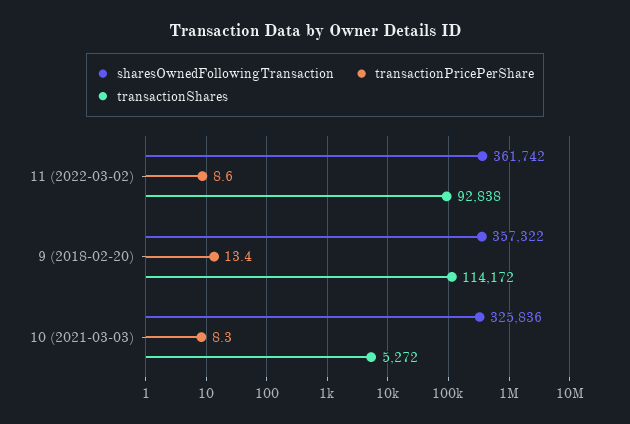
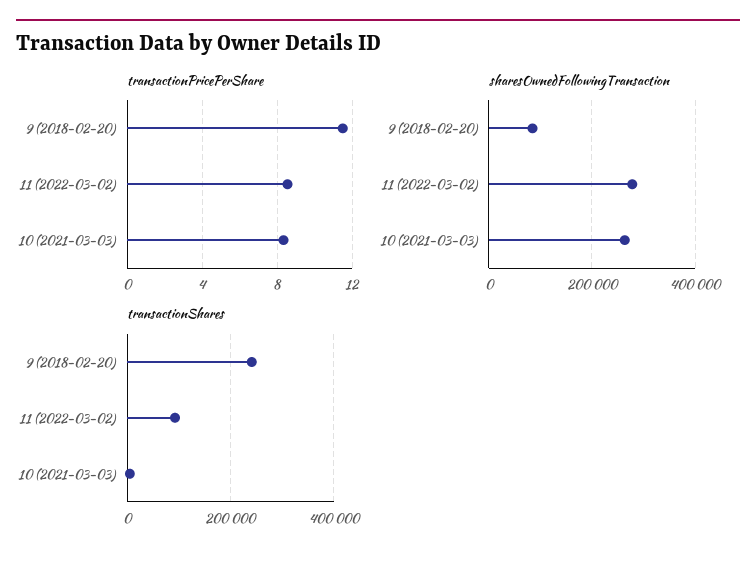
sharesOwnedFollowingTransaction, 11 (2022-03-02): 361742 -> 280000
sharesOwnedFollowingTransaction, 9 (2018-02-20): 357322 -> 80000
transactionPricePerShare, 9 (2018-02-20): 13.4 -> 11.5
transactionShares, 9 (2018-02-20): 114172 -> 240000
sharesOwnedFollowingTransaction, 10 (2021-03-03): 325836 -> 260000

